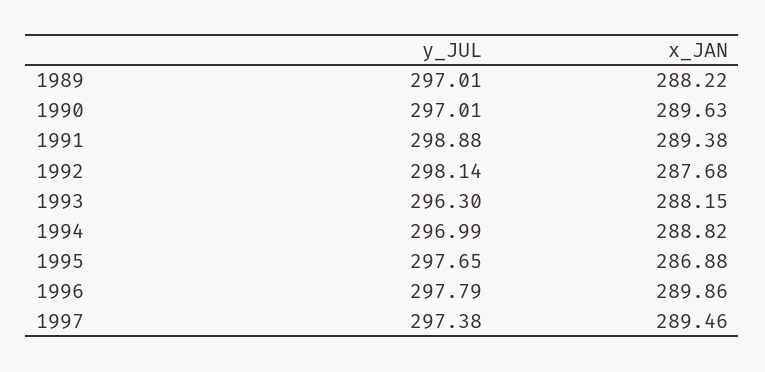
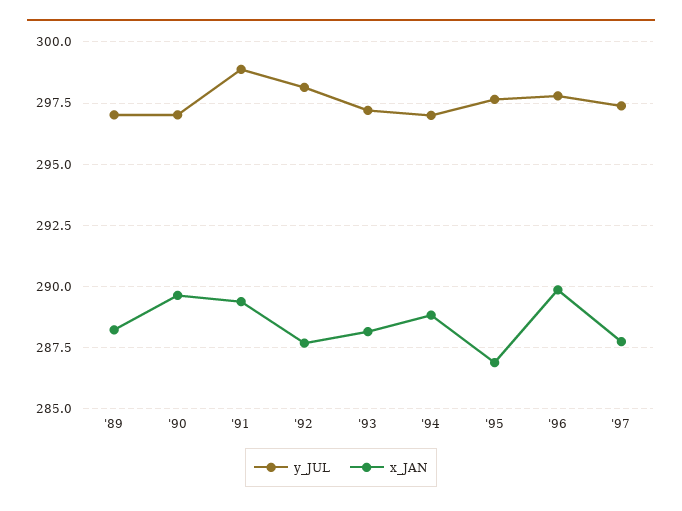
y_JUL, 1993: 296.3 -> 297.25
x_JAN, 1997: 289.46 -> 287.75

